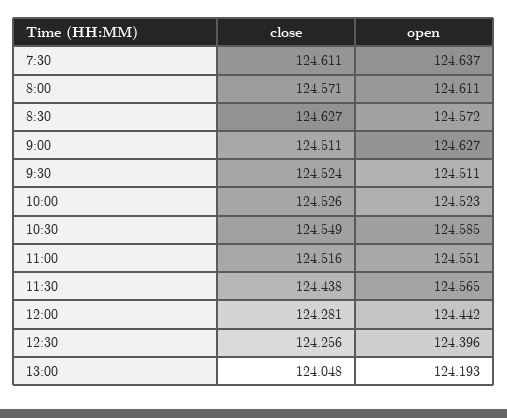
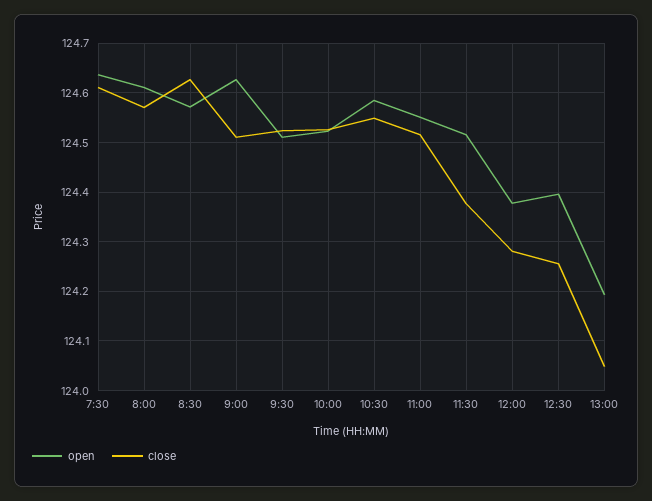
close, 11:30: 124.438 -> 124.38
open, 11:30: 124.565 -> 124.52
open, 12:00: 124.442 -> 124.38

